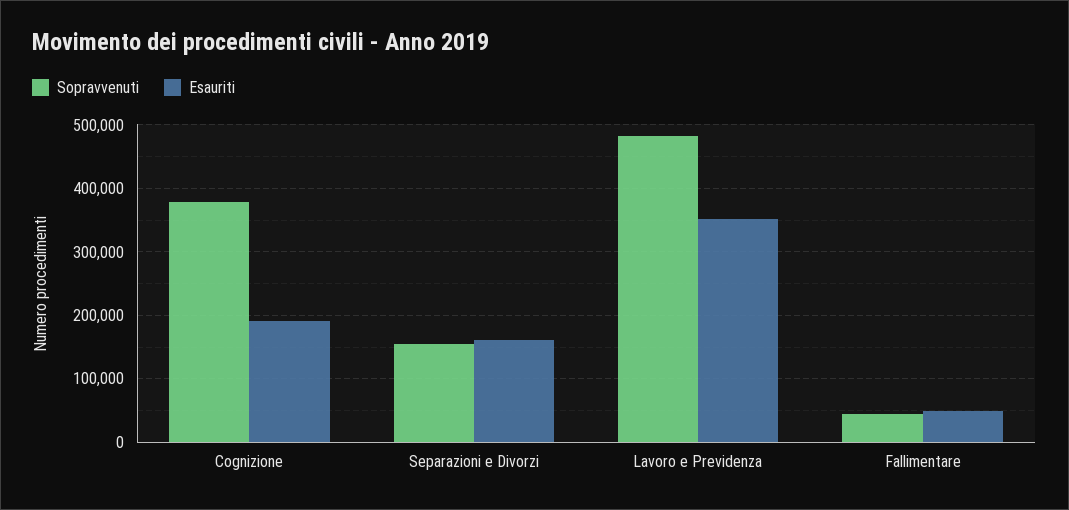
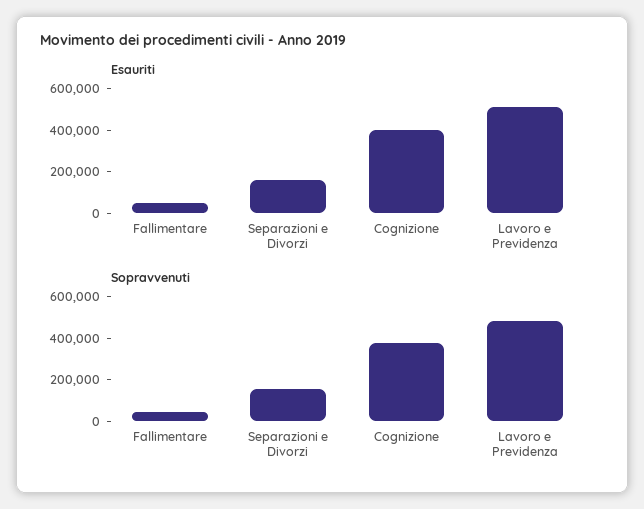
Esauriti, Cognizione: 190000 -> 400000
Esauriti, Lavoro e Previdenza: 350000 -> 500000

